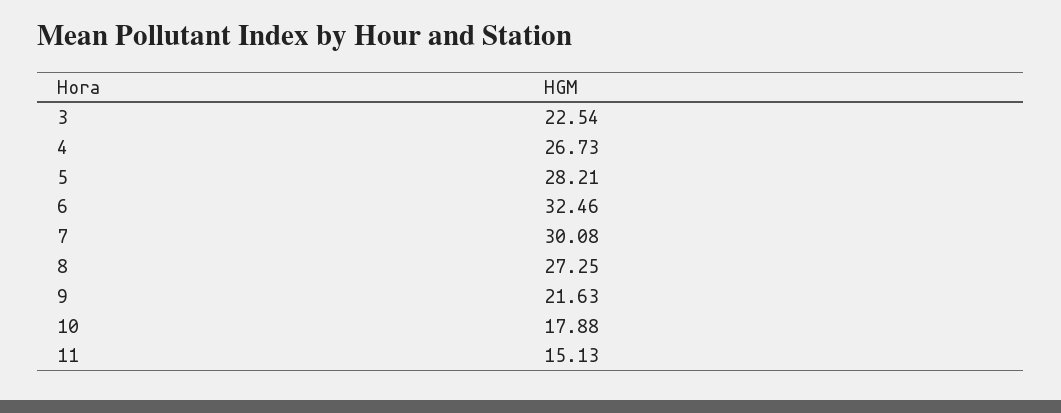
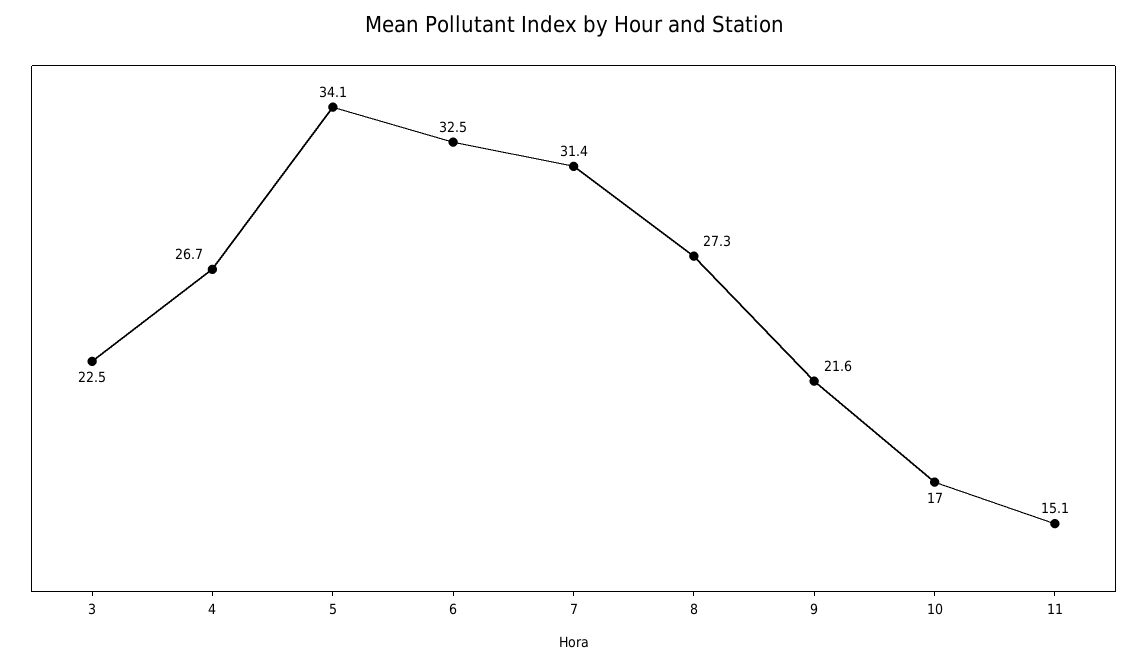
5: 28.21 -> 34.1
7: 30.08 -> 31.4
10: 17.88 -> 17

